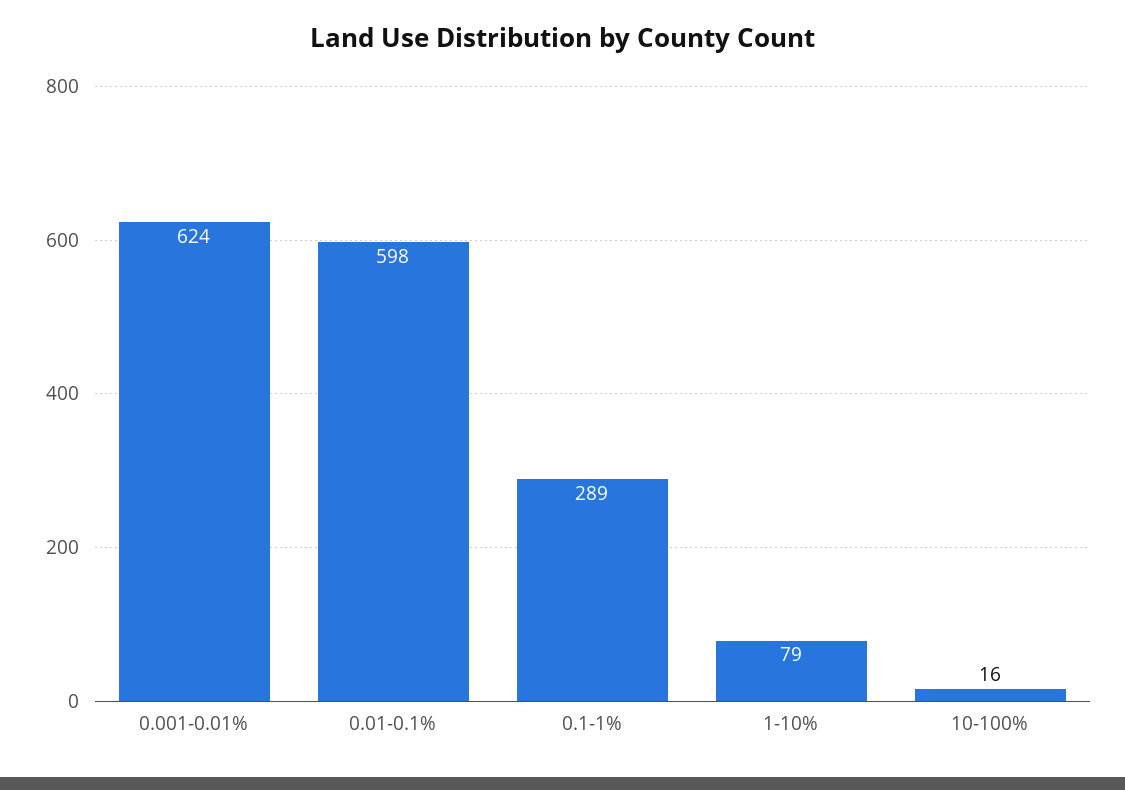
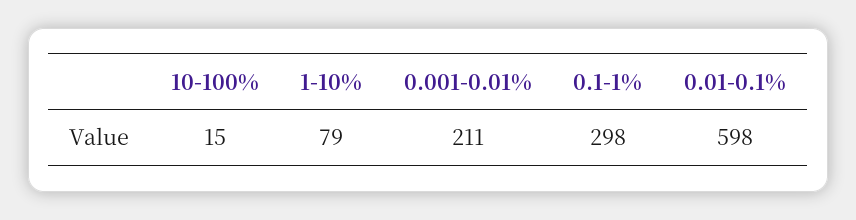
0.001-0.01%: 624 -> 211
0.1-1%: 289 -> 298
10-100%: 16 -> 15

